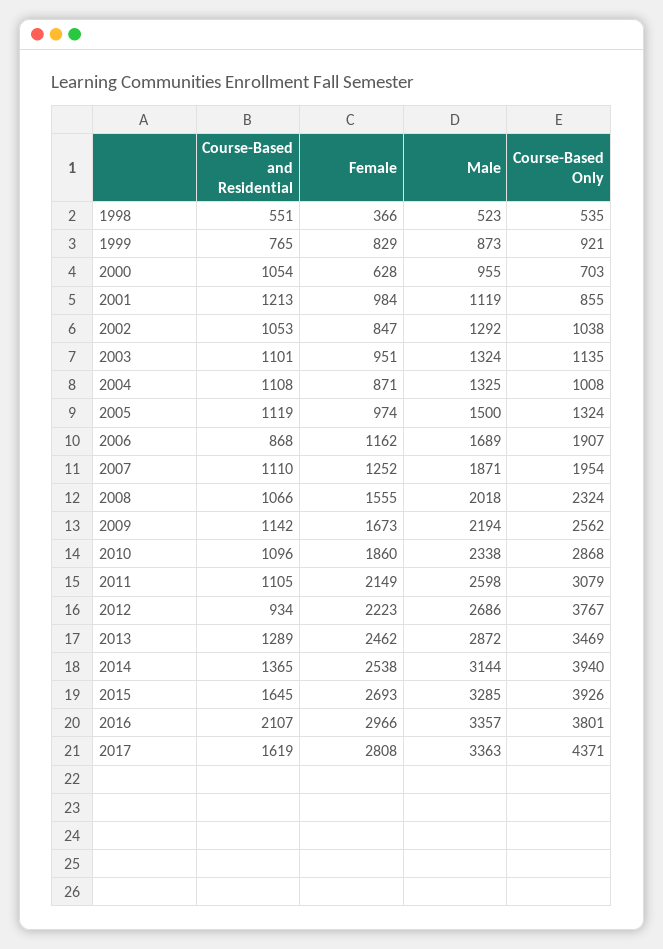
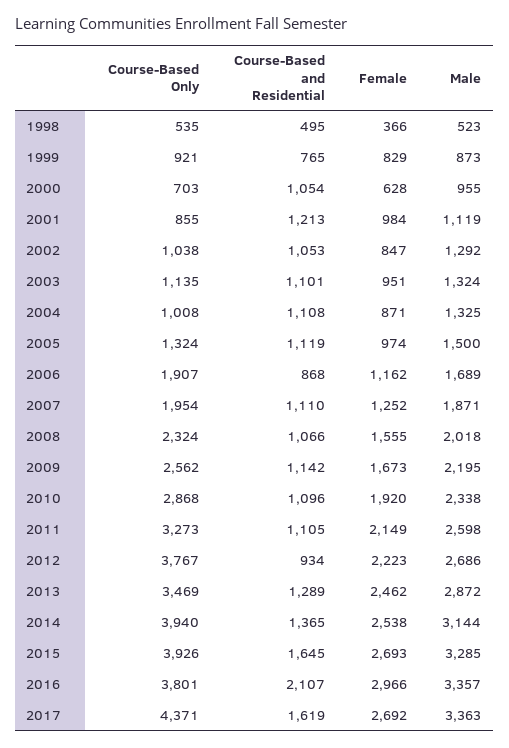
Course-Based and Residential, 1998: 551 -> 495
Male, 2009: 2194 -> 2195
Female, 2010: 1860 -> 1920
Course-Based Only, 2011: 3079 -> 3273
Female, 2017: 2808 -> 2692

